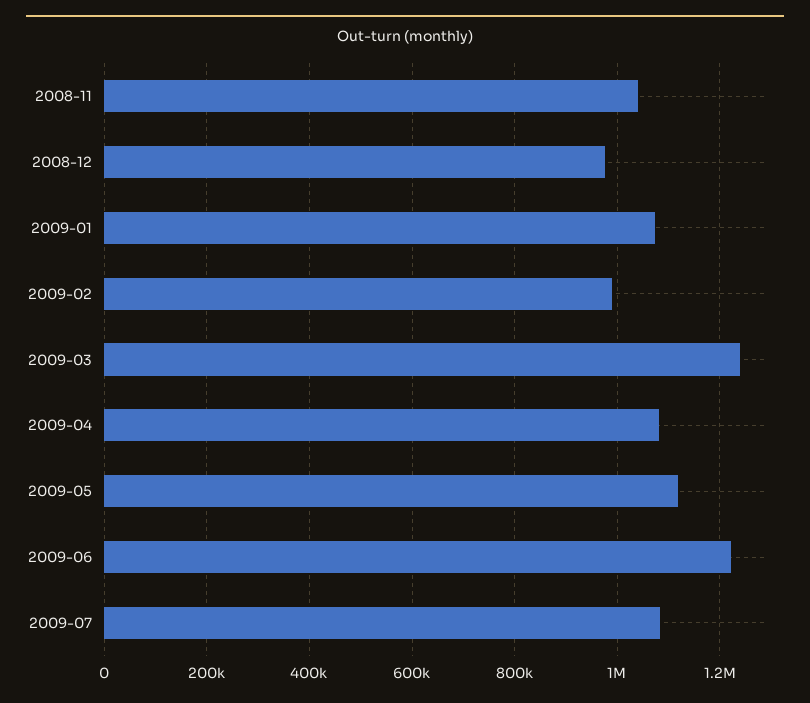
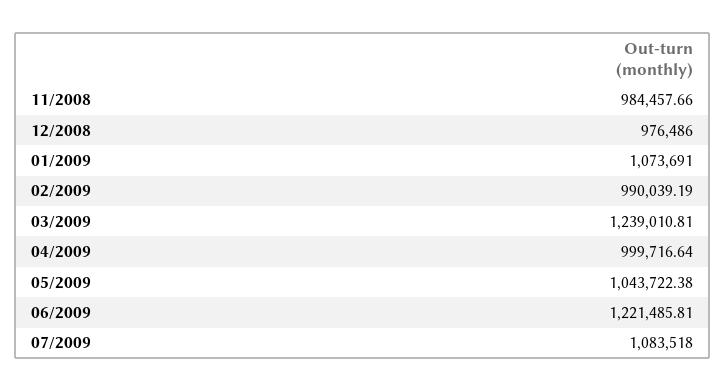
2008-11: 1040000 -> 984457.66
2009-04: 1080000 -> 999716.64
2009-05: 1120000 -> 1043722.38

